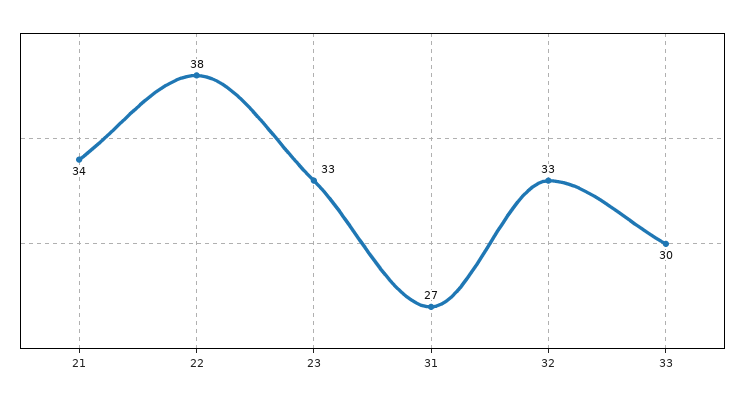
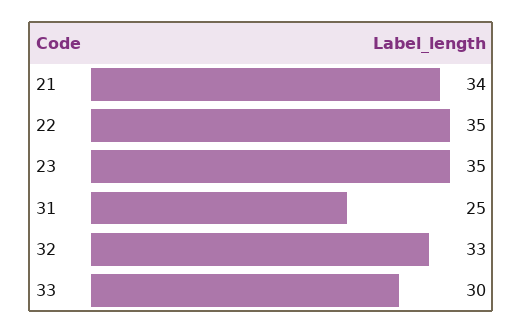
22: 38 -> 35
23: 33 -> 35
31: 27 -> 25

